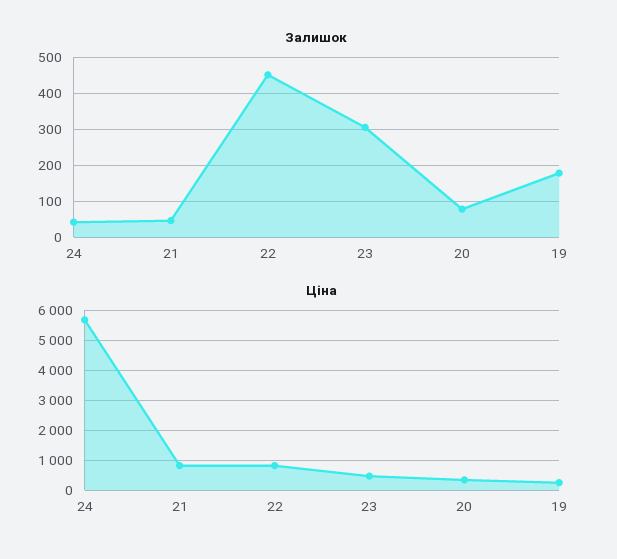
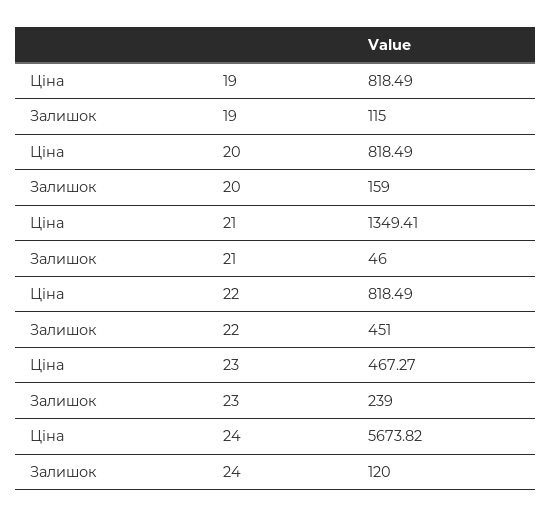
Залишок, 24: 40 -> 120
Залишок, 23: 300 -> 239
Залишок, 20: 80 -> 159
Залишок, 19: 180 -> 115
Ціна, 21: 800 -> 1349.41
Ціна, 20: 400 -> 818.49
Ціна, 19: 200 -> 818.49

